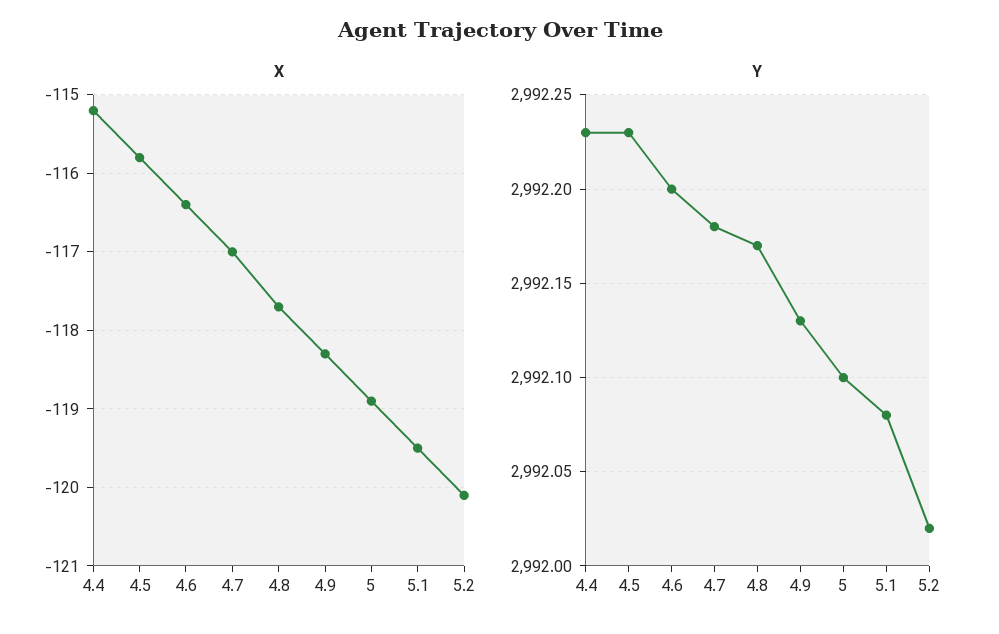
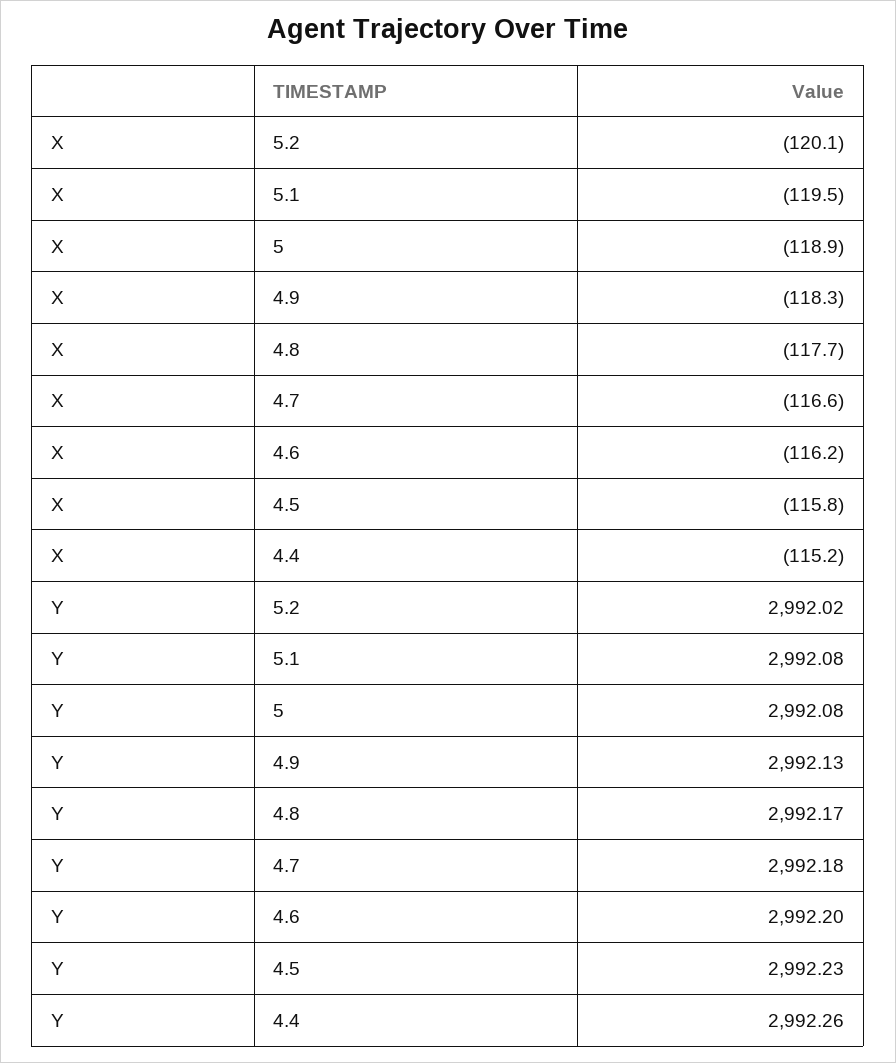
X, 4.6: -116.4 -> -116.2
X, 4.7: -117 -> -116.6
Y, 4.4: 2992.23 -> 2992.26
Y, 5: 2992.1 -> 2992.08

